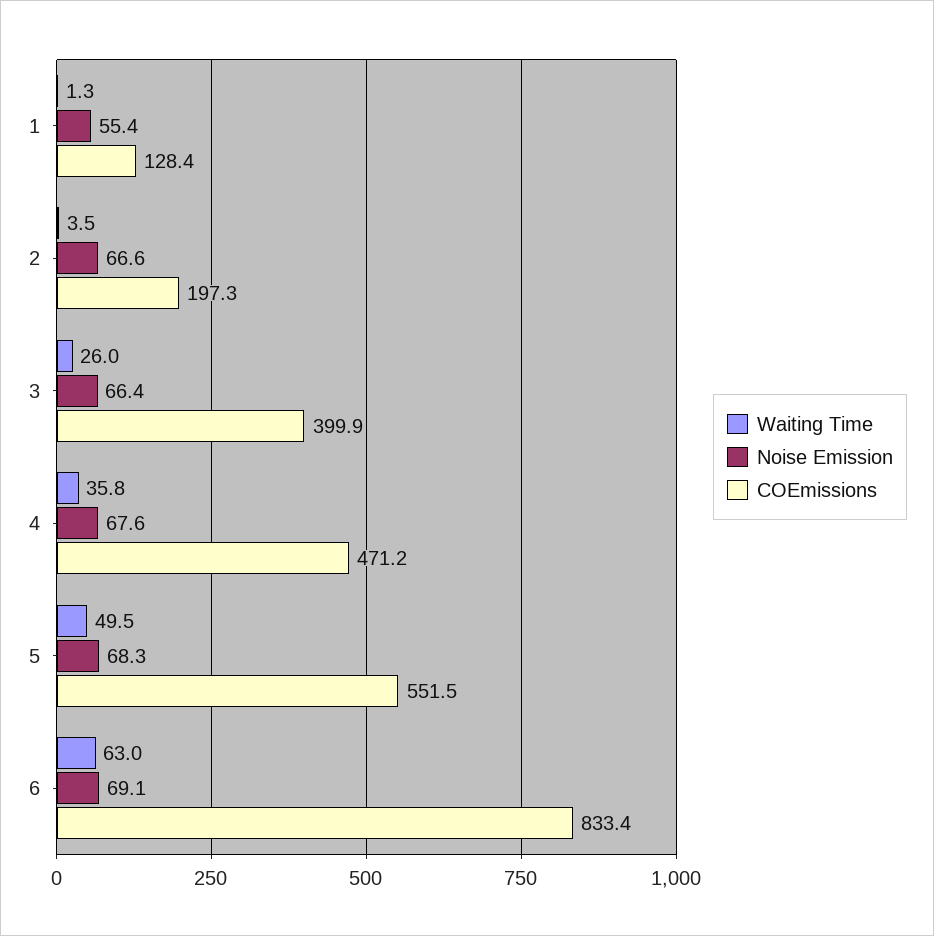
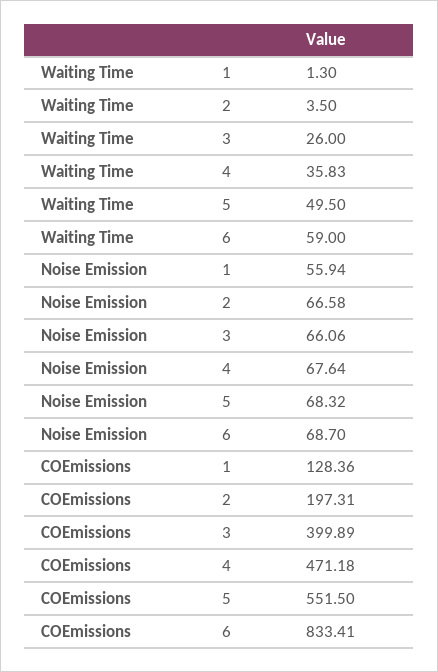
Noise Emission, 1: 55.4 -> 55.94
Noise Emission, 3: 66.4 -> 66.06
Waiting Time, 6: 63 -> 59
Noise Emission, 6: 69.1 -> 68.7

